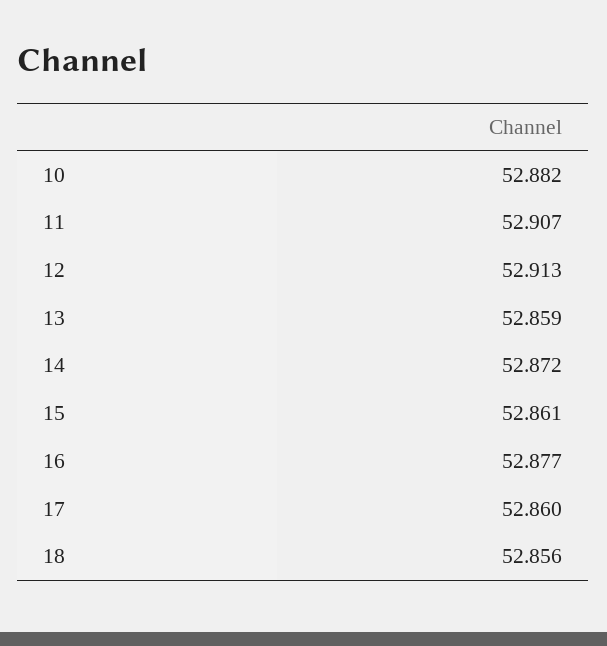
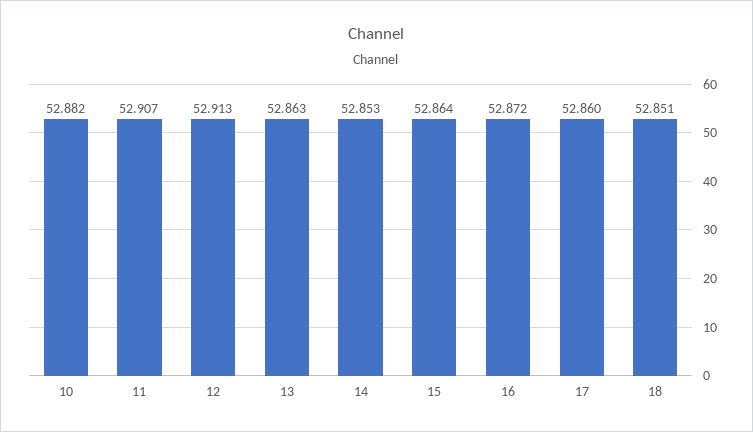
13: 52.859 -> 52.863
14: 52.872 -> 52.853
15: 52.861 -> 52.864
16: 52.877 -> 52.872
18: 52.856 -> 52.851

